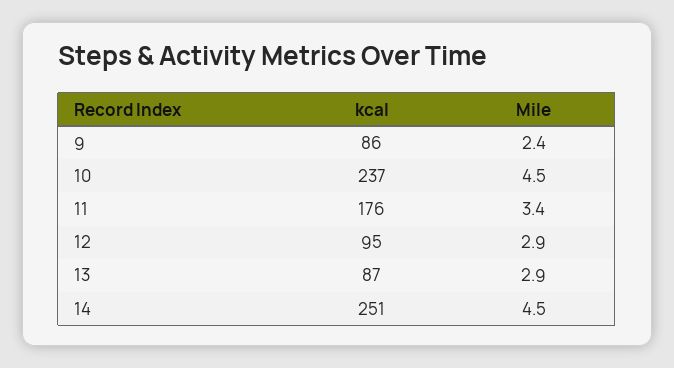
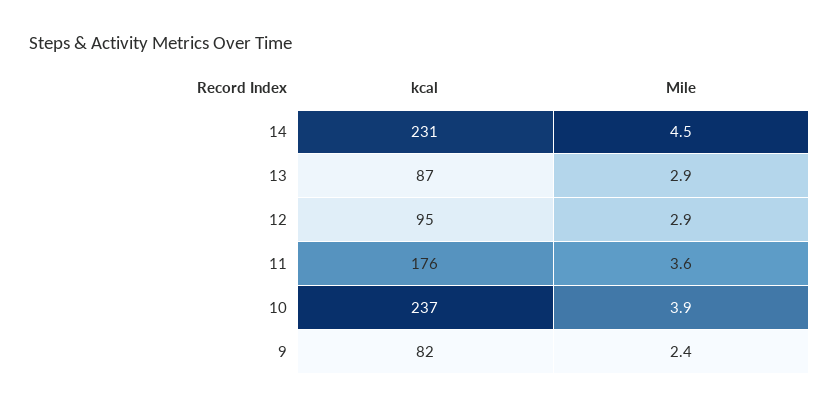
kcal, 9: 86 -> 82
Mile, 10: 4.5 -> 3.9
Mile, 11: 3.4 -> 3.6
kcal, 14: 251 -> 231

